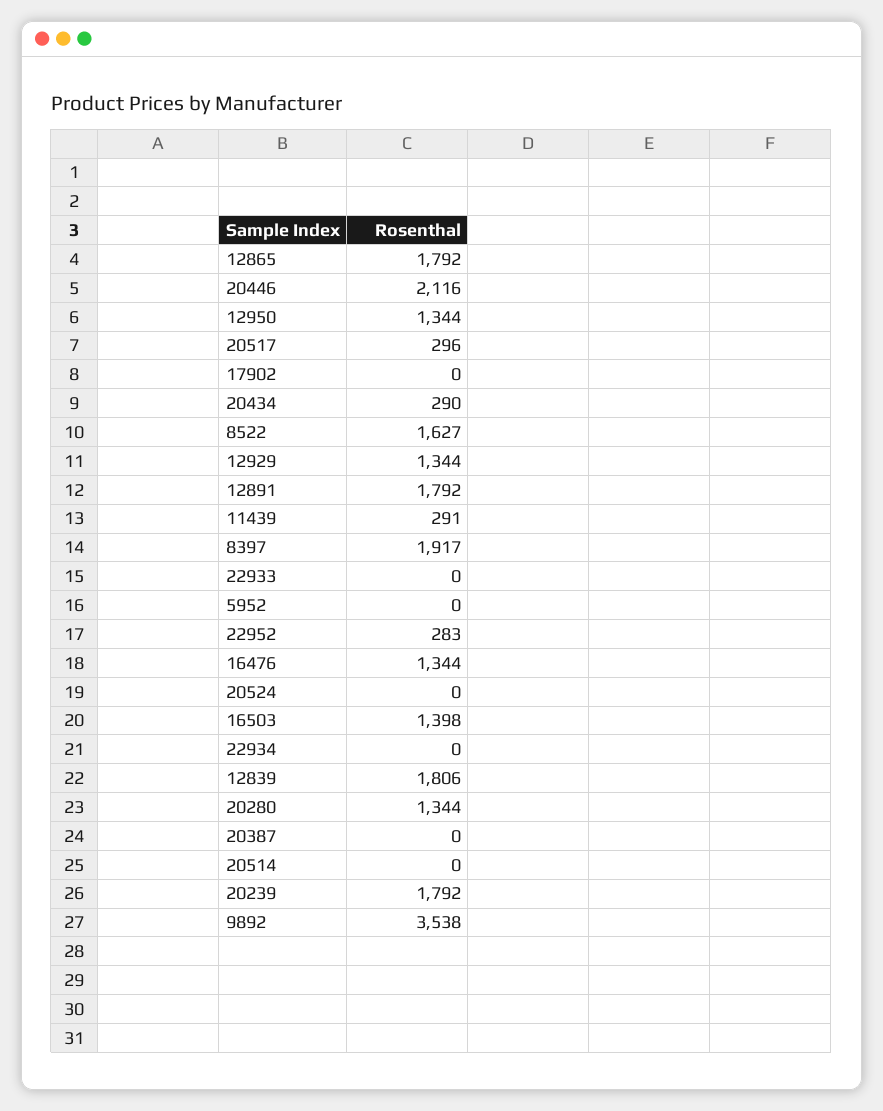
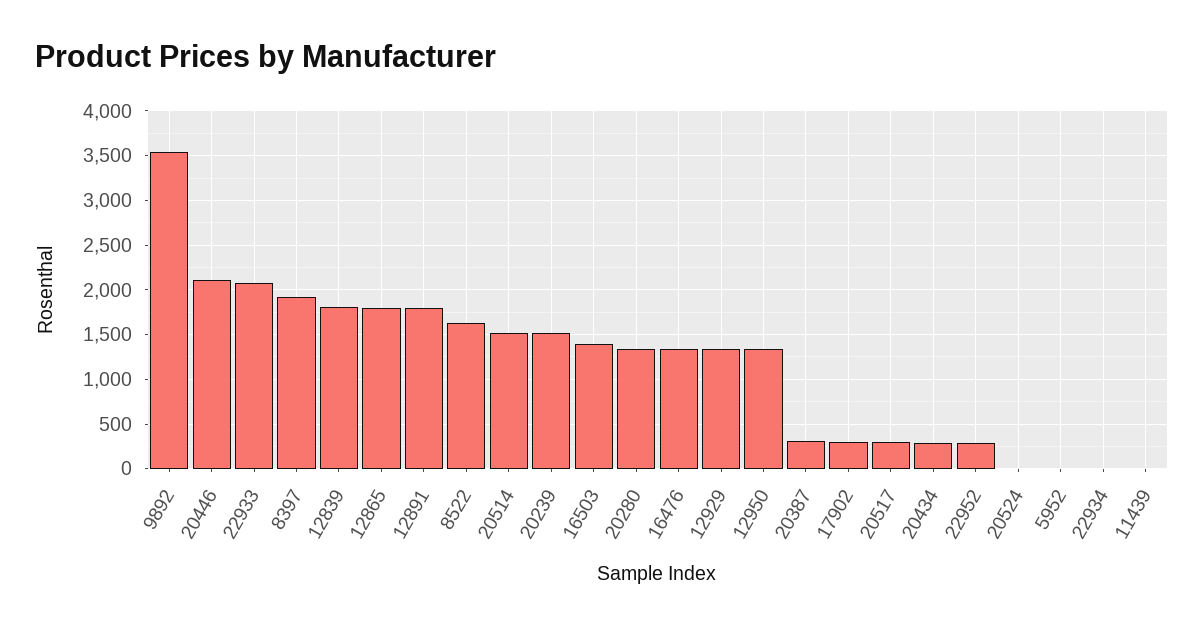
17902: 0 -> 300
11439: 291 -> 0
22933: 0 -> 2100
20387: 0 -> 300
20514: 0 -> 1500
20239: 1792 -> 1500

